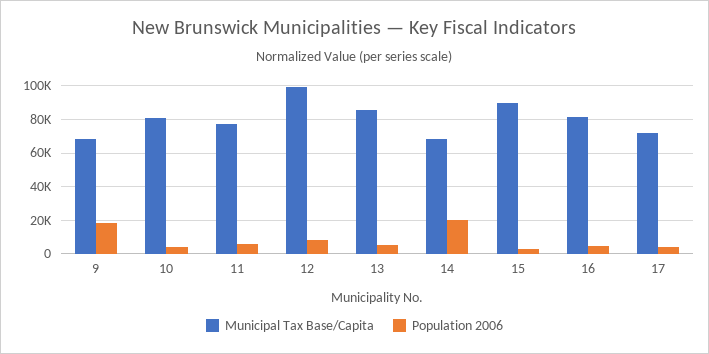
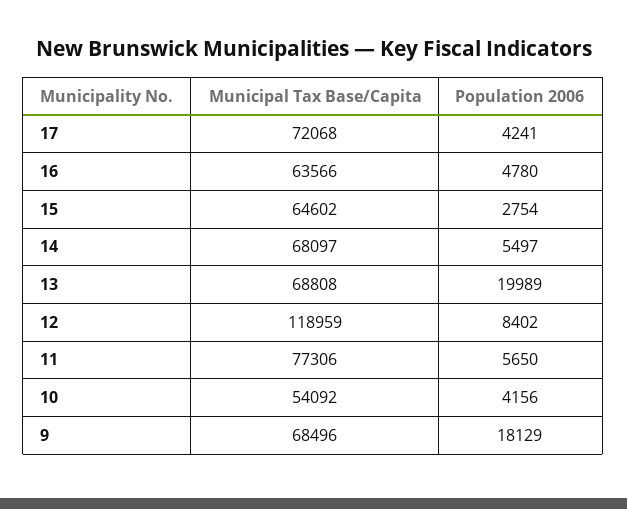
Municipal Tax Base/Capita, 10: 80000 -> 54092
Municipal Tax Base/Capita, 12: 100000 -> 118959
Municipal Tax Base/Capita, 13: 85000 -> 68808
Population 2006, 13: 5000 -> 19989
Population 2006, 14: 20000 -> 5497
Municipal Tax Base/Capita, 15: 90000 -> 64602
Municipal Tax Base/Capita, 16: 80000 -> 63566

